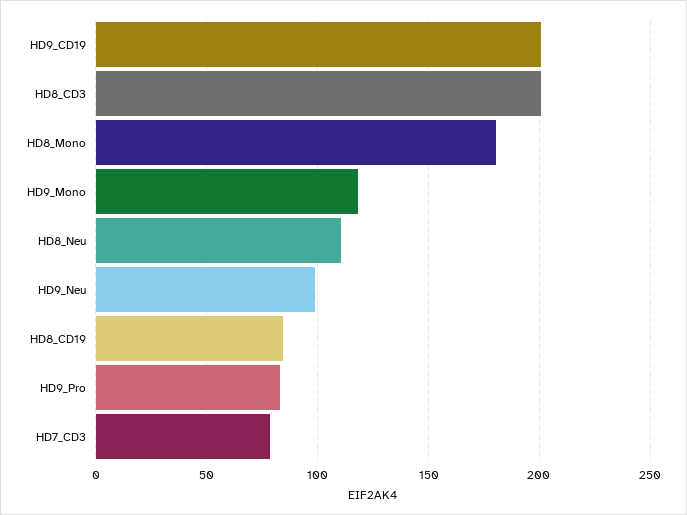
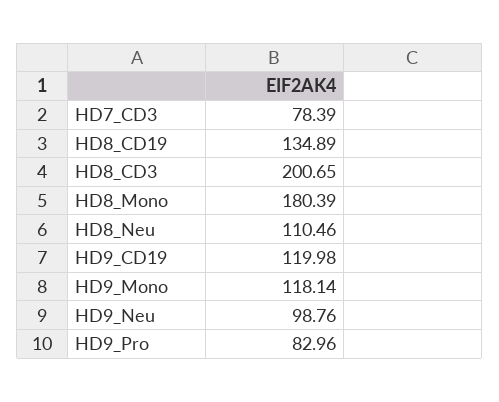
HD9_CD19: 200 -> 119.98
HD8_CD19: 85 -> 134.89

